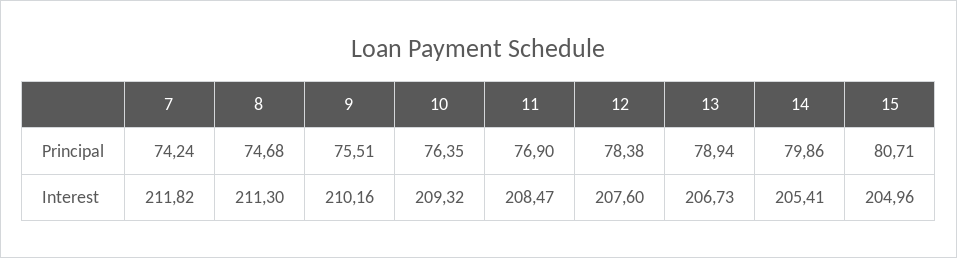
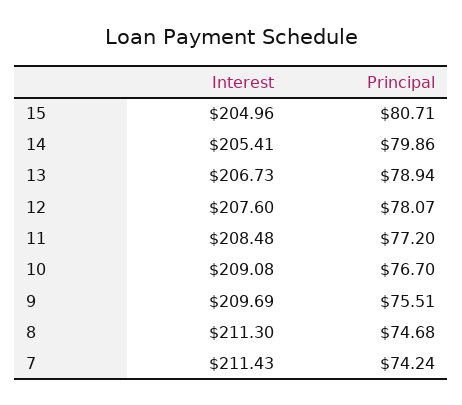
10, Principal: 76.35 -> 76.7
11, Principal: 76.9 -> 77.2
12, Principal: 78.38 -> 78.07
7, Interest: 211.82 -> 211.43
9, Interest: 210.16 -> 209.69
10, Interest: 209.32 -> 209.08
11, Interest: 208.47 -> 208.48

